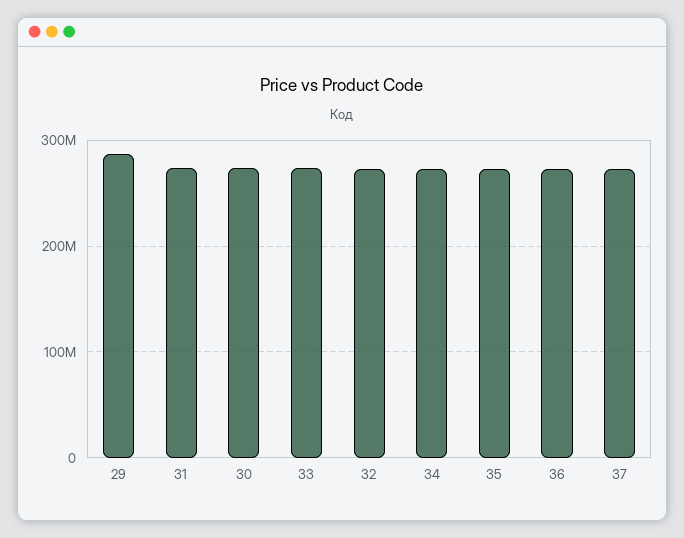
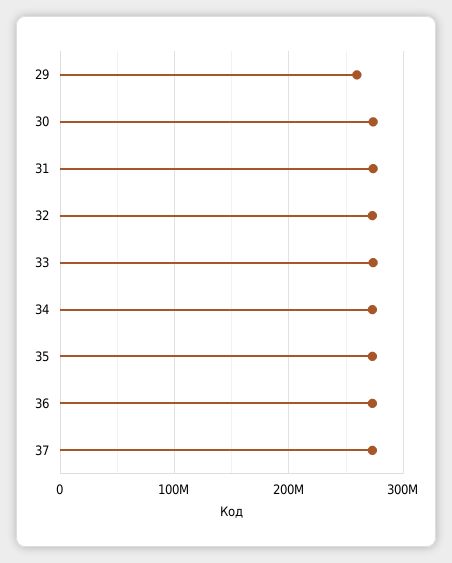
29: 290000000 -> 260000000

